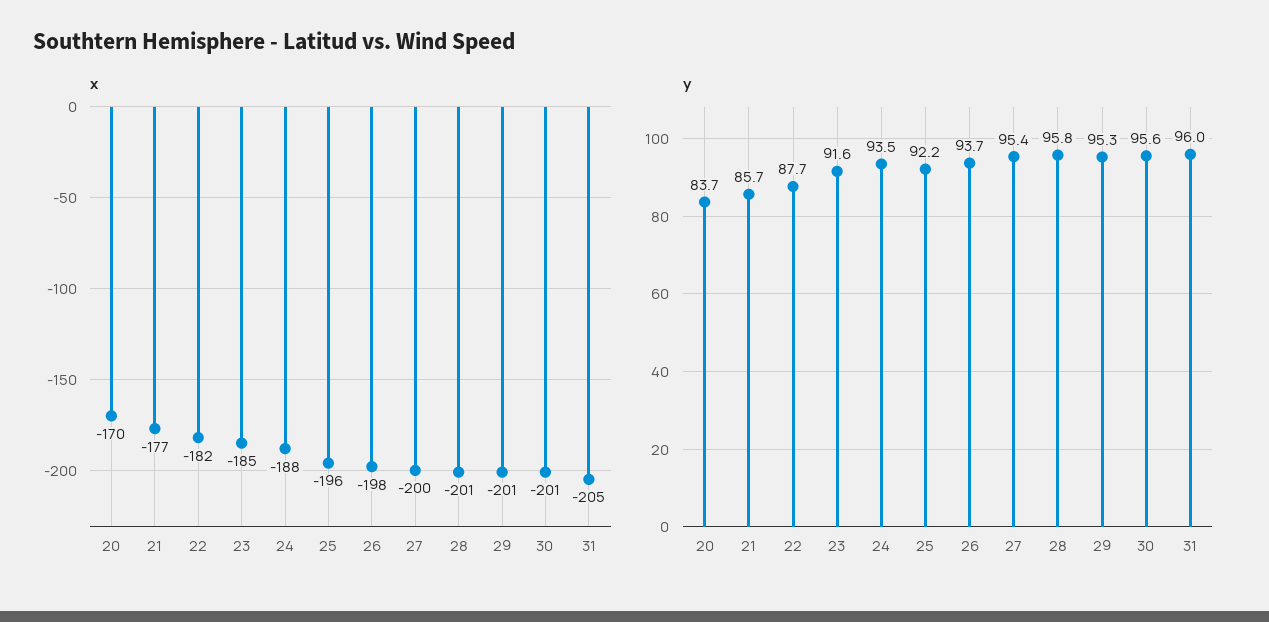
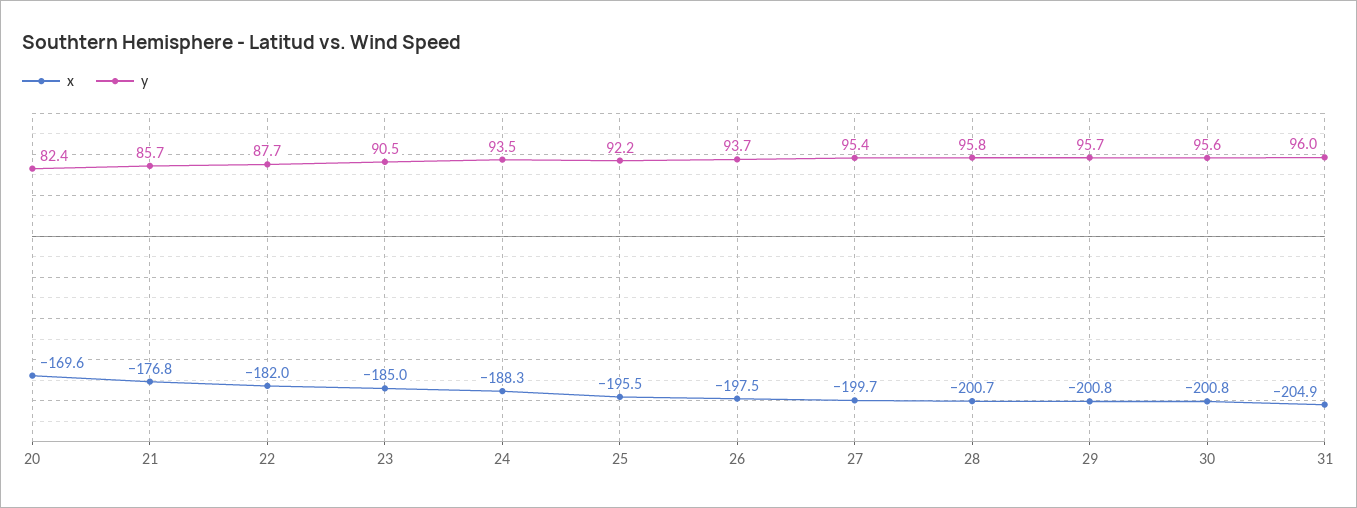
y, 20: 83.7 -> 82.4
y, 23: 91.6 -> 90.5
y, 29: 95.3 -> 95.7

